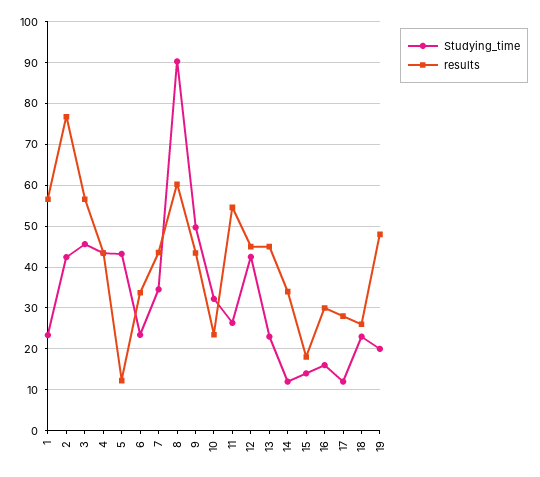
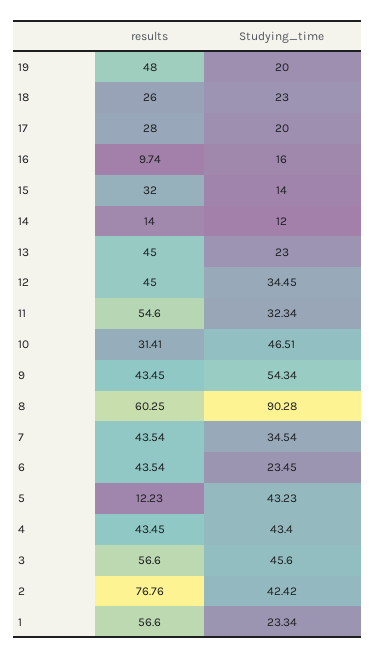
results, 6: 34 -> 43.54
Studying_time, 9: 50 -> 54.34
Studying_time, 10: 32 -> 46.51
results, 10: 24 -> 31.41
Studying_time, 11: 26 -> 32.34
Studying_time, 12: 42 -> 34.45
results, 14: 34 -> 14
results, 15: 18 -> 32
results, 16: 30 -> 9.74
Studying_time, 17: 12 -> 20

